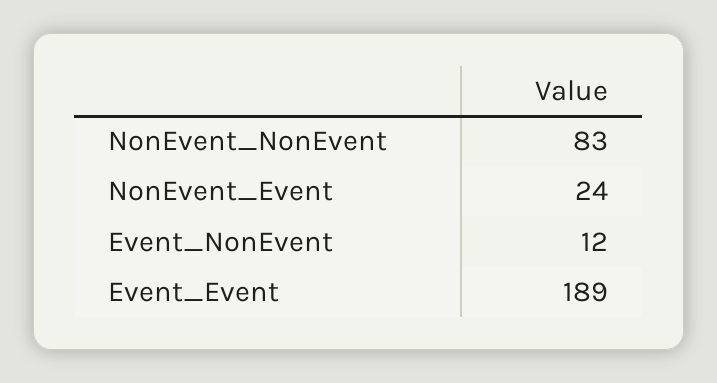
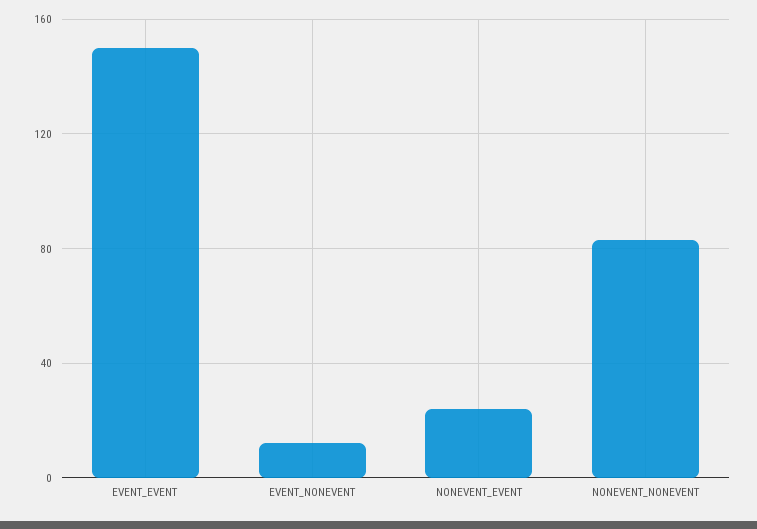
Event_Event: 189 -> 150

